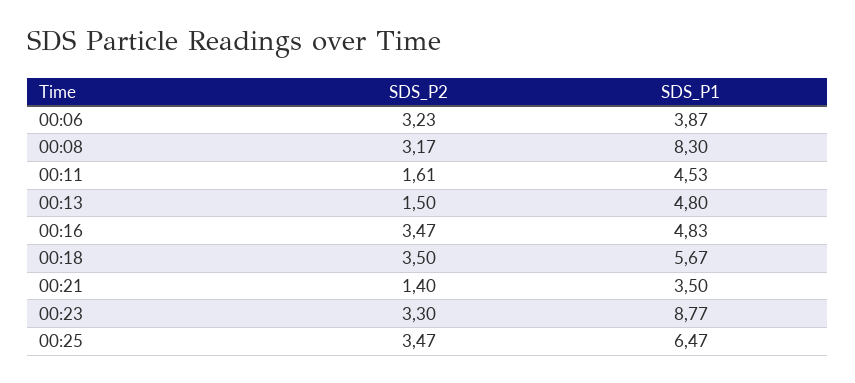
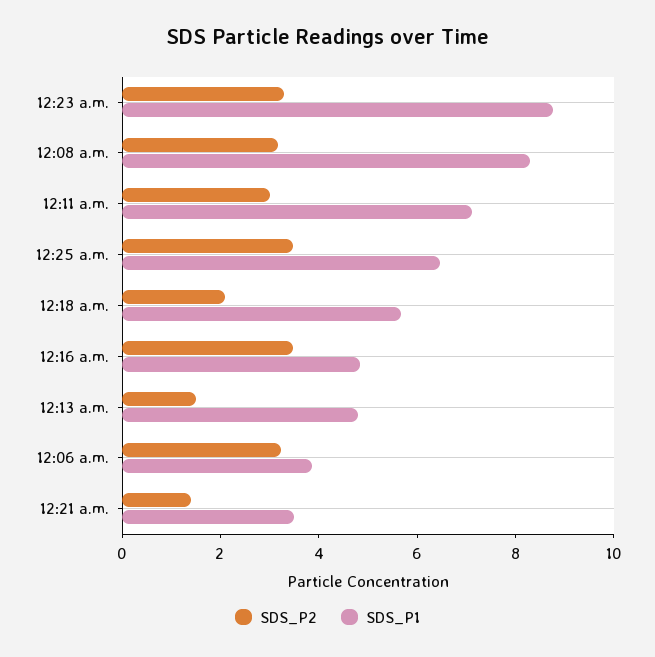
SDS_P2, 00:11: 1.61 -> 3
SDS_P1, 00:11: 4.53 -> 7
SDS_P2, 00:18: 3.5 -> 2

